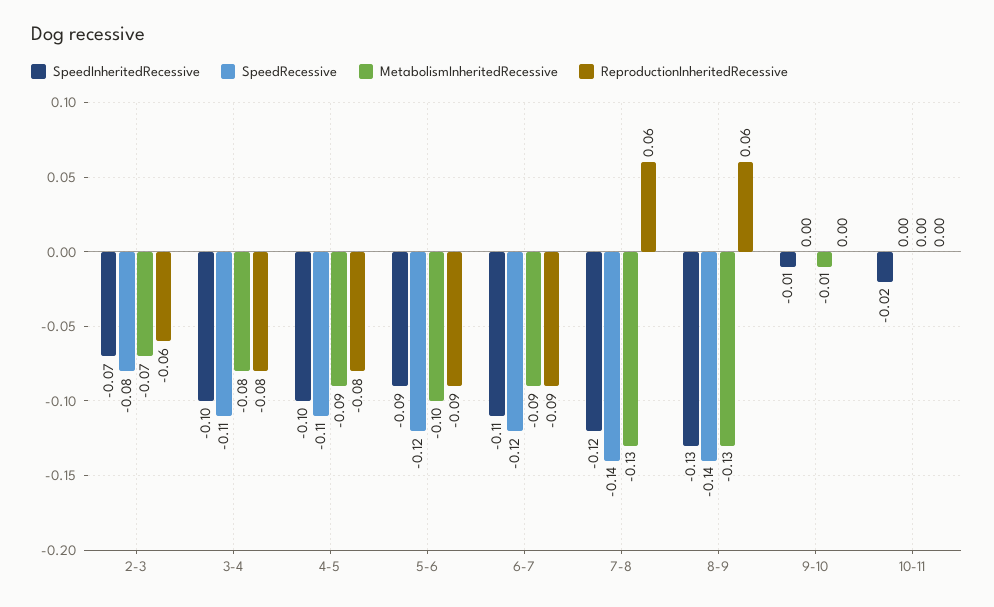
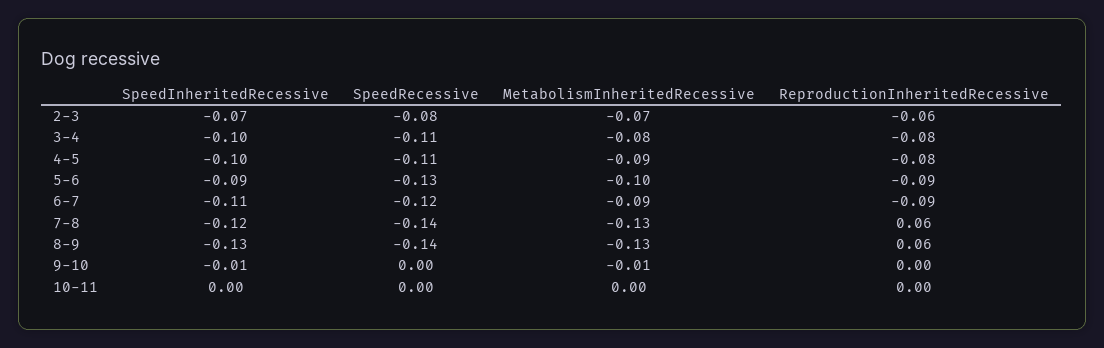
SpeedRecessive, 5-6: -0.12 -> -0.13
SpeedInheritedRecessive, 10-11: -0.02 -> 0

